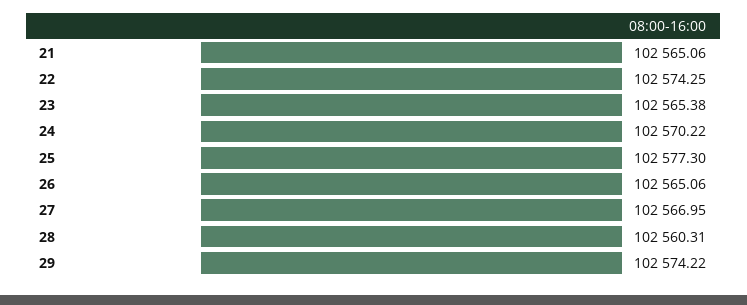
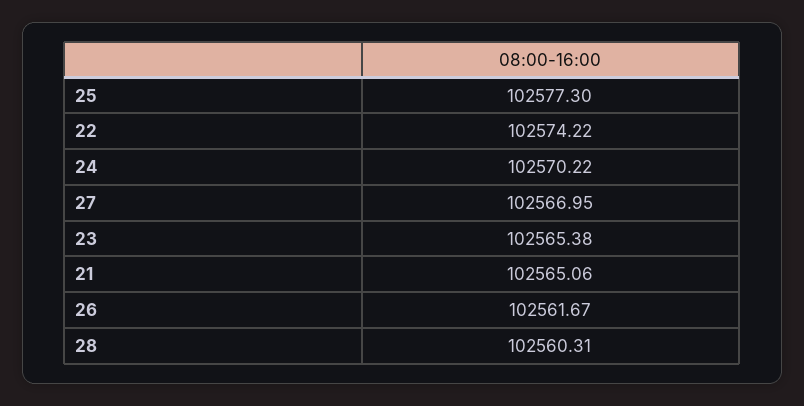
22: 102574.25 -> 102574.22
26: 102565.06 -> 102561.67
29: 102574.22 -> none

